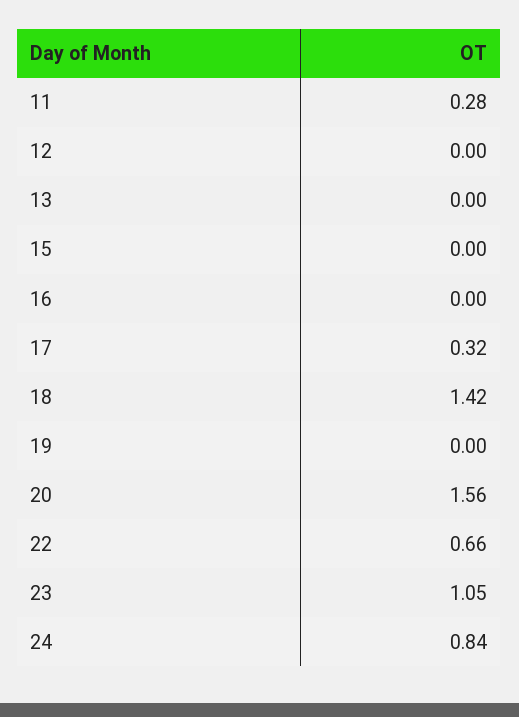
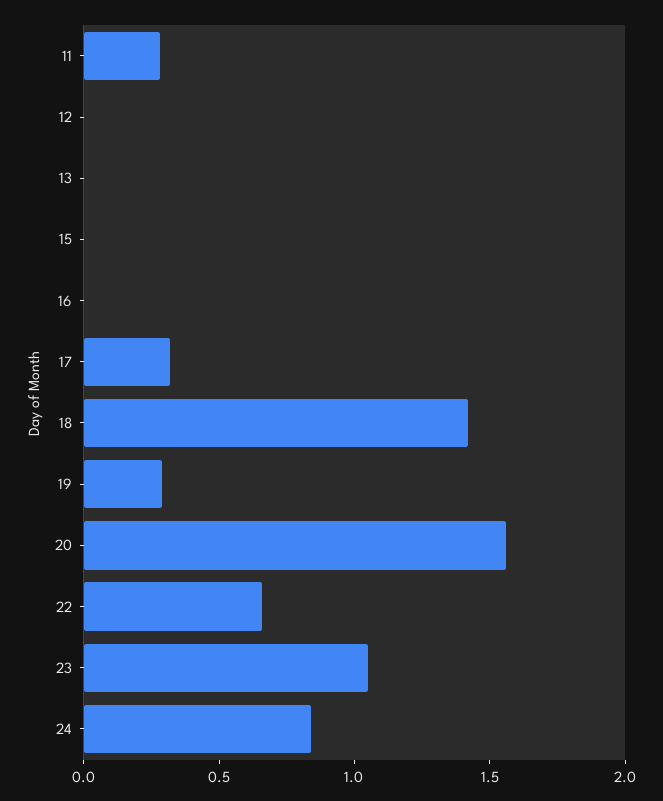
19: 0 -> 0.3

